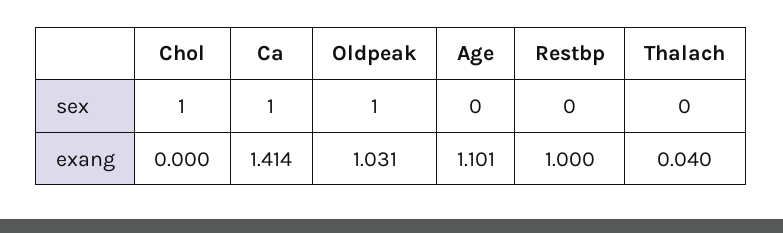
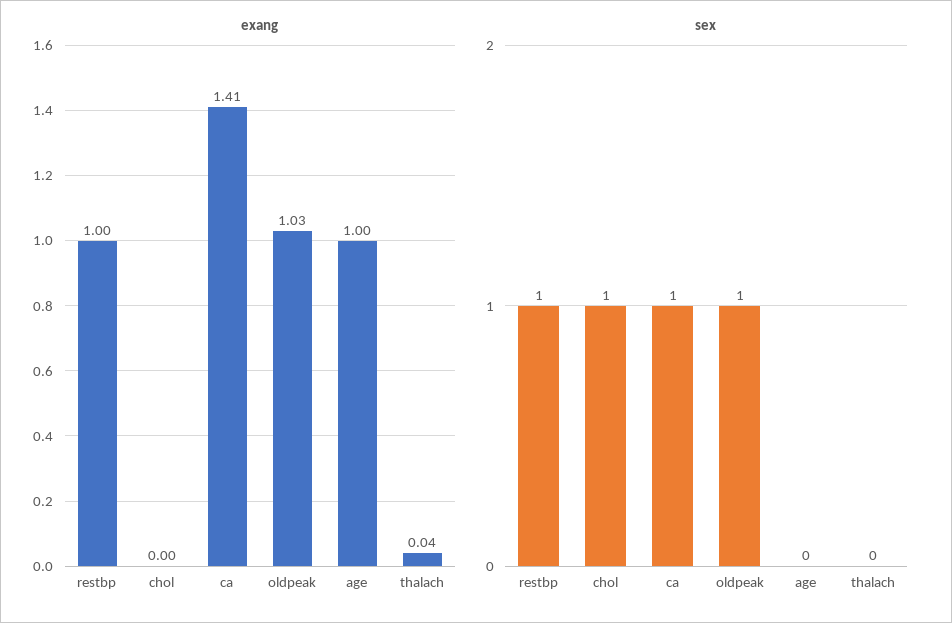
sex, Restbp: 0 -> 1
exang, Age: 1.101 -> 1

